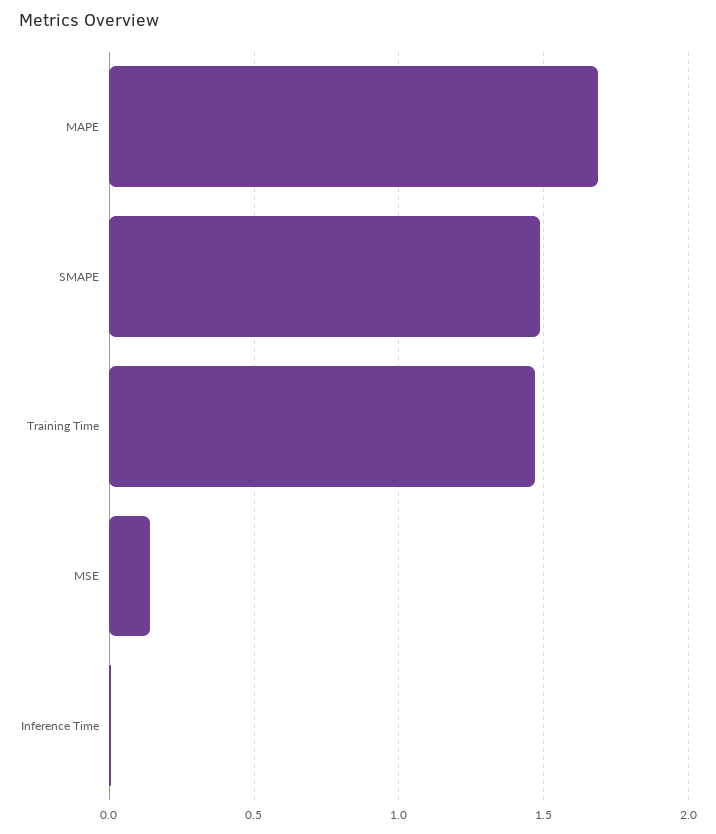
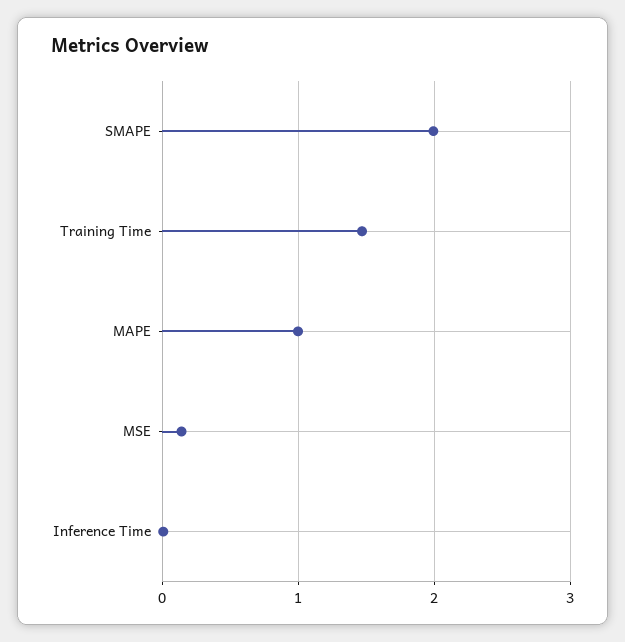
MAPE: 1.7 -> 1
SMAPE: 1.5 -> 2

